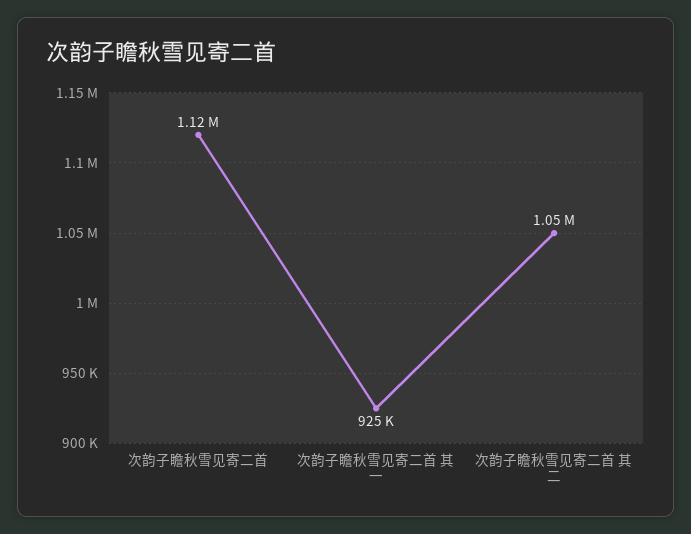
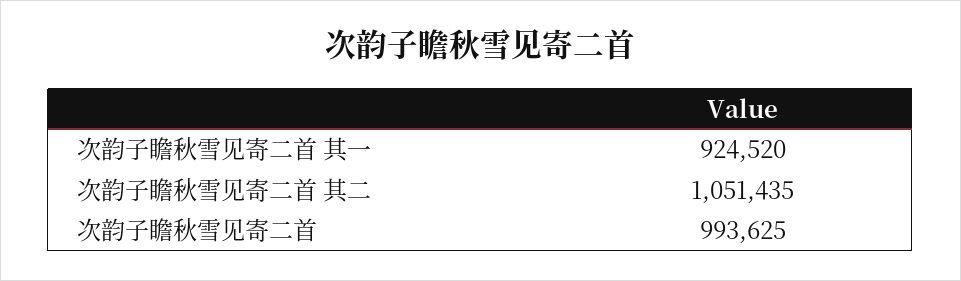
次韵子瞻秋雪见寄二首: 1120000 -> 993625

